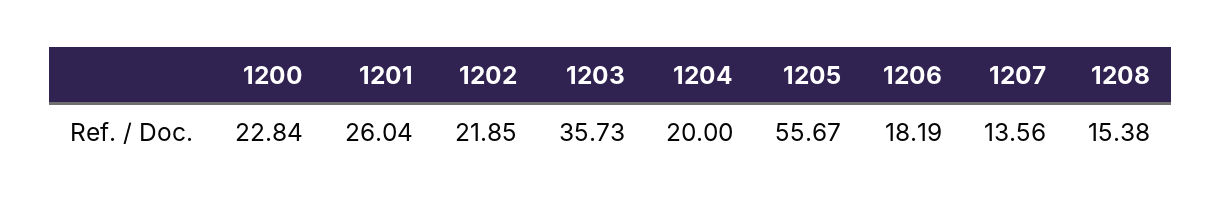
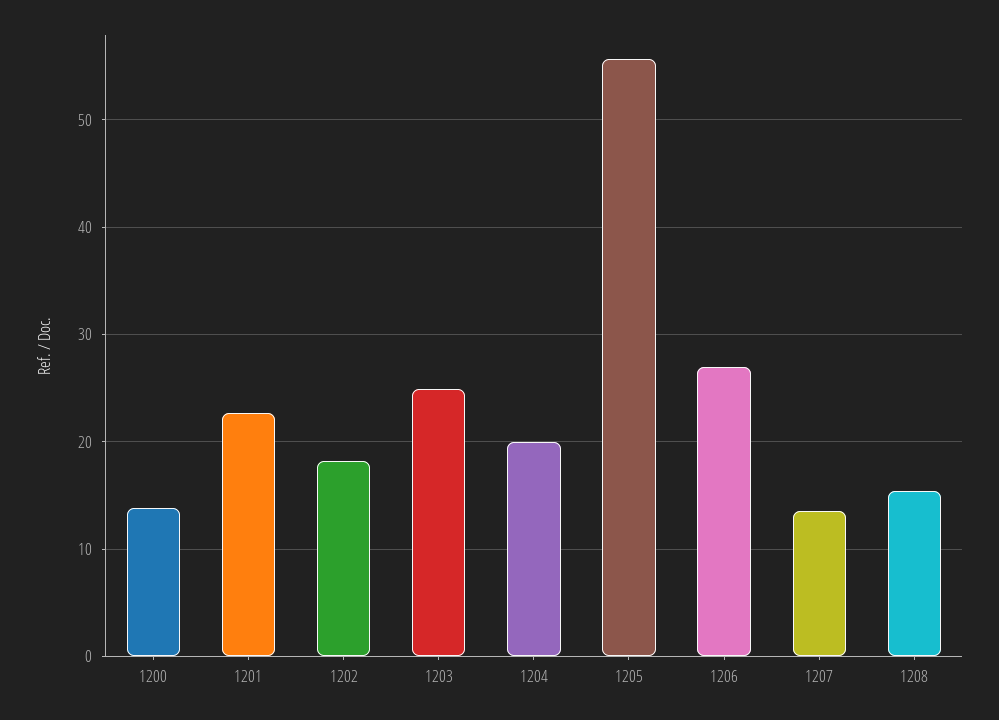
1200: 22.84 -> 14
1201: 26.04 -> 23
1202: 21.85 -> 18
1203: 35.73 -> 25
1206: 18.19 -> 27

